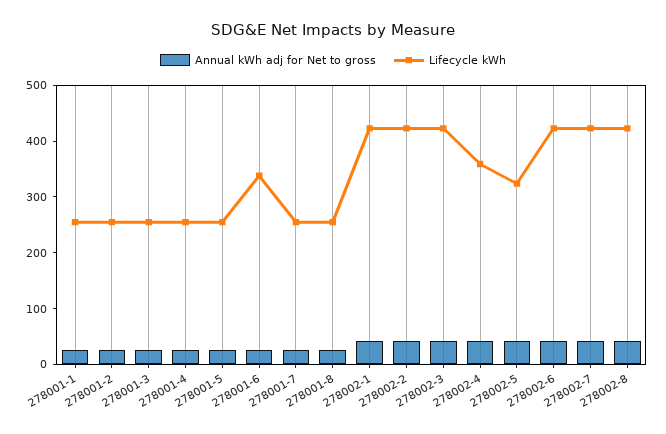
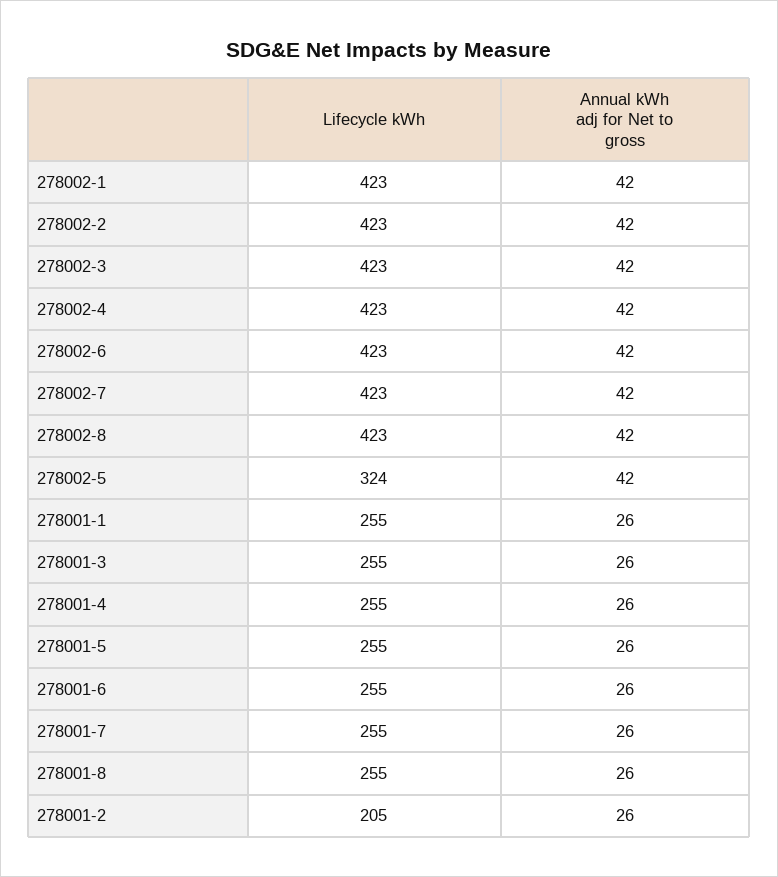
Lifecycle kWh, 278001-2: 260 -> 205
Lifecycle kWh, 278001-6: 340 -> 255
Lifecycle kWh, 278002-4: 360 -> 423

